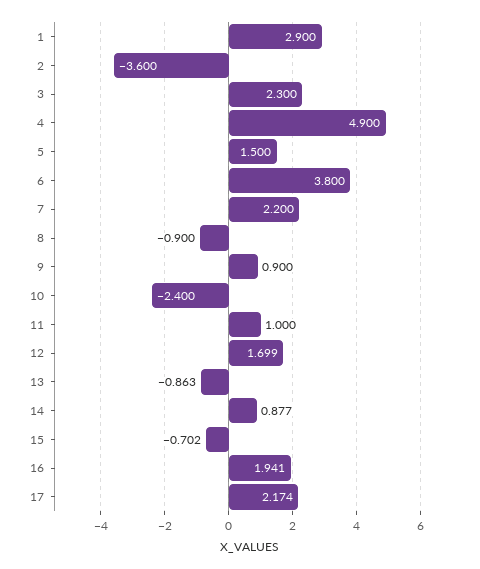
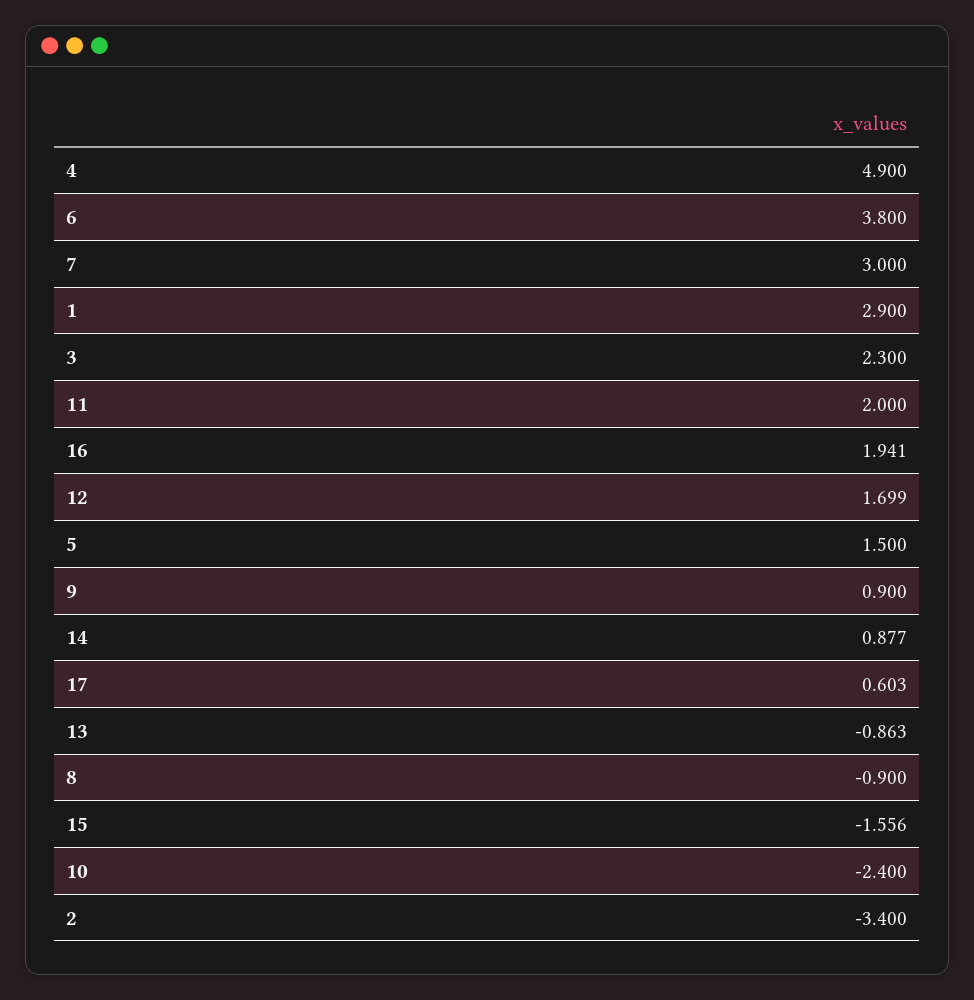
2: -3.6 -> -3.4
7: 2.2 -> 3
11: 1 -> 2
15: -0.702 -> -1.556
17: 2.174 -> 0.603

